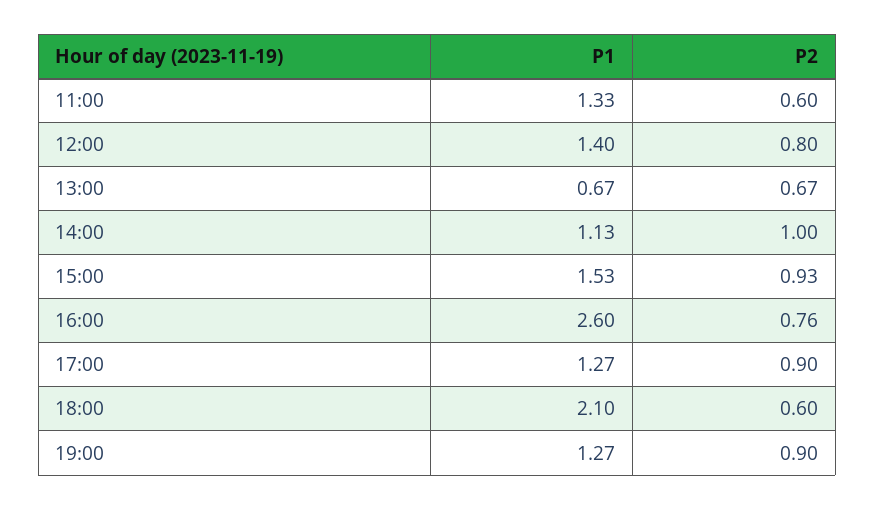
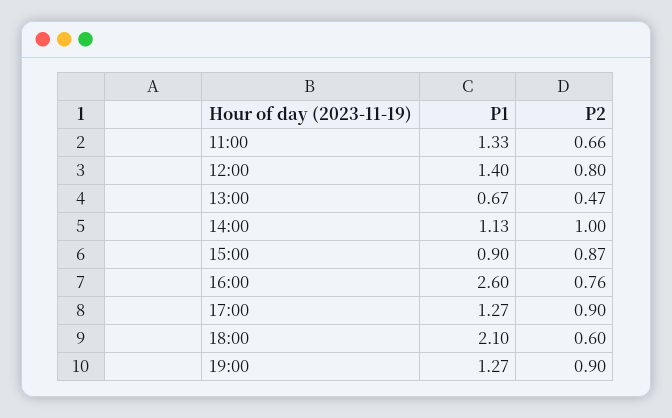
P2, 11:00: 0.6 -> 0.66
P2, 13:00: 0.67 -> 0.47
P1, 15:00: 1.53 -> 0.9
P2, 15:00: 0.93 -> 0.87

